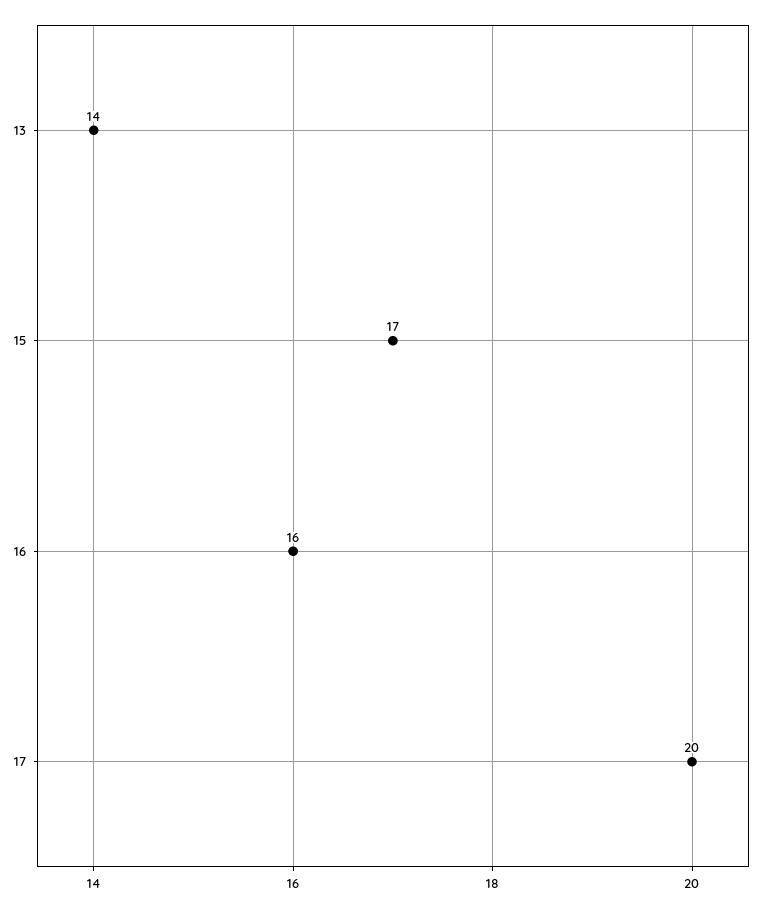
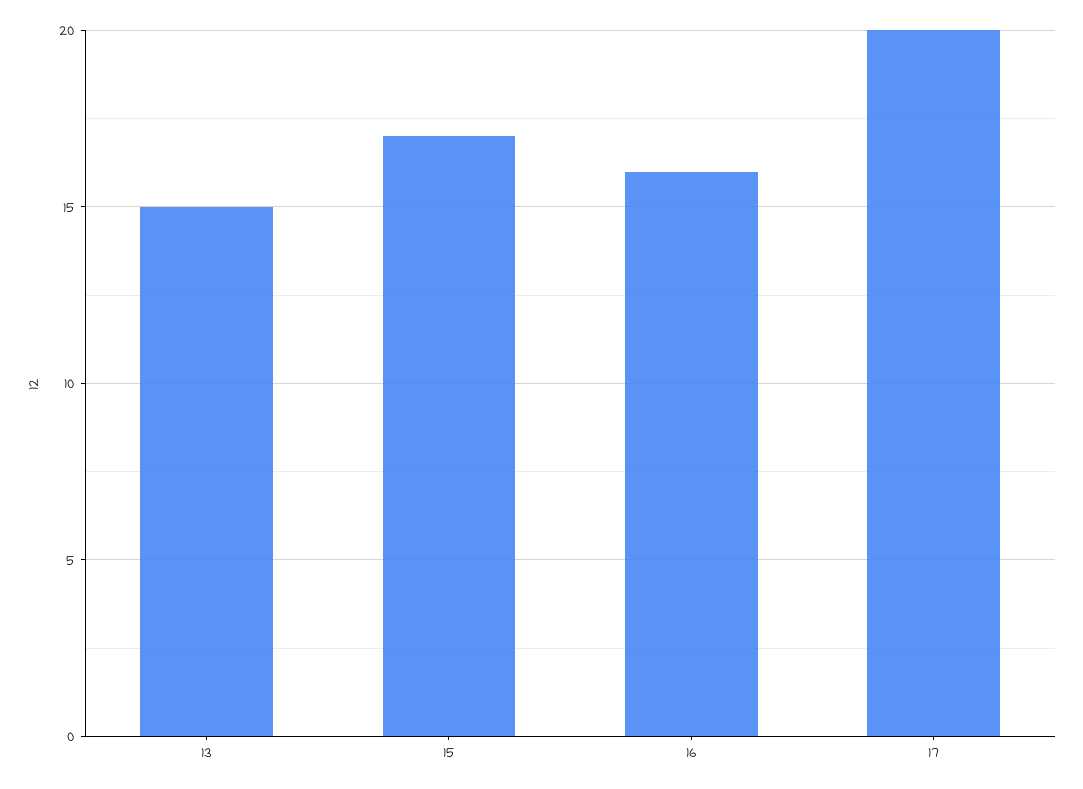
13: 14 -> 15

